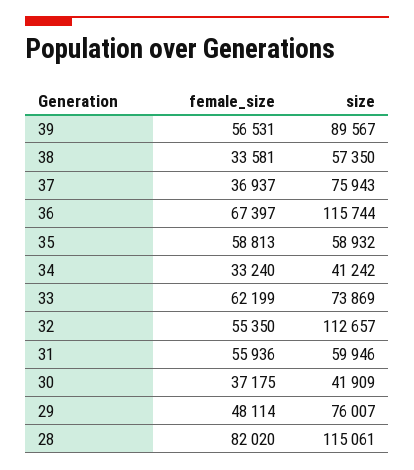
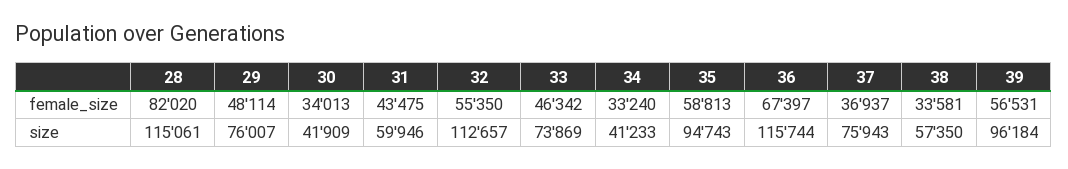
size, 39: 89567 -> 96184
size, 35: 58932 -> 94743
size, 34: 41242 -> 41233
female_size, 33: 62199 -> 46342
female_size, 31: 55936 -> 43475
female_size, 30: 37175 -> 34013

